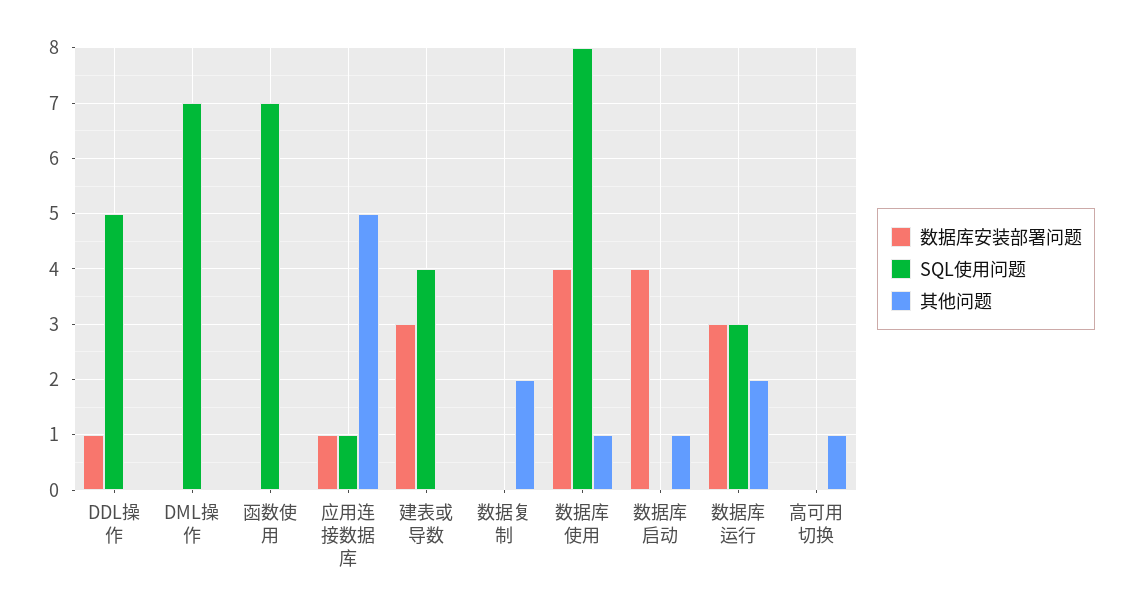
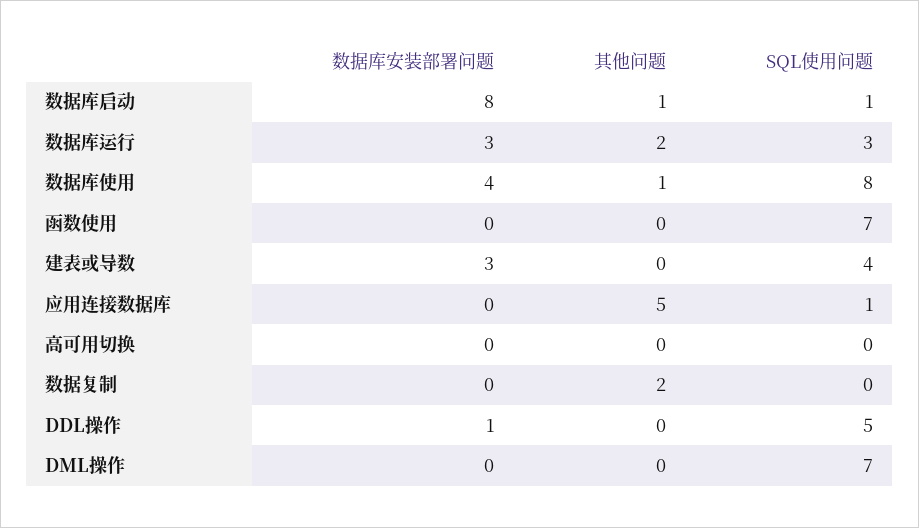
数据库安装部署问题, 应用连接数据库: 1 -> 0
数据库安装部署问题, 数据库启动: 4 -> 8
SQL使用问题, 数据库启动: 0 -> 1
其他问题, 高可用切换: 1 -> 0

